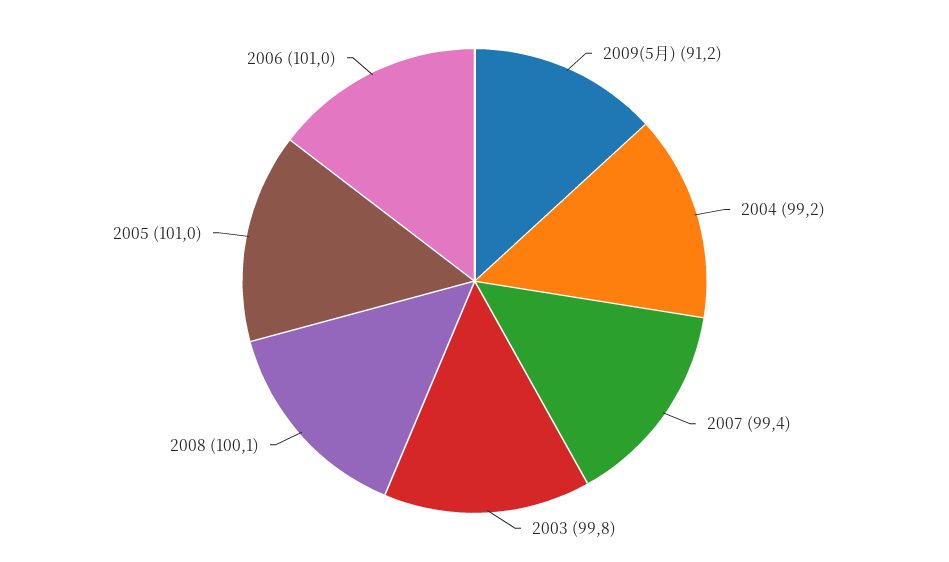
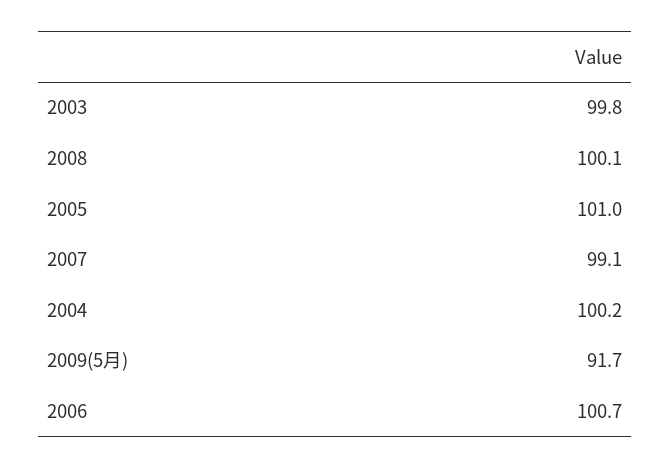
2009(5月): 91.2 -> 91.7
2004: 99.2 -> 100.2
2007: 99.4 -> 99.1
2006: 101 -> 100.7

